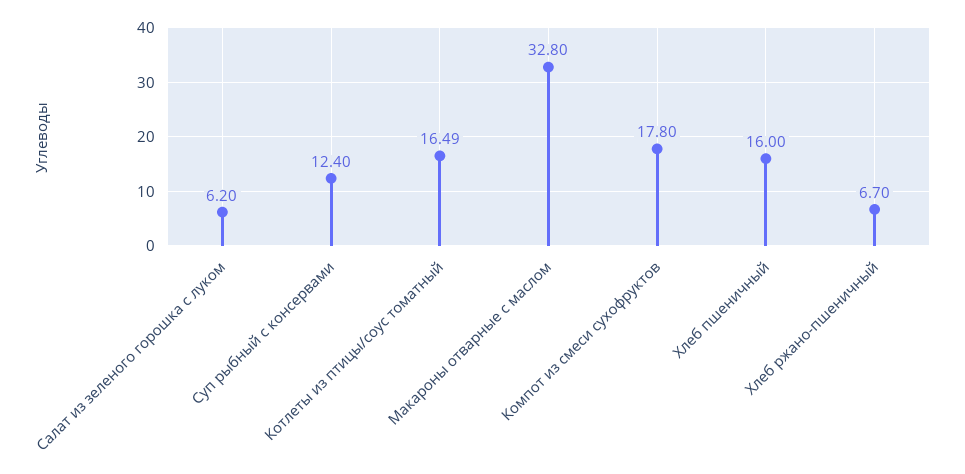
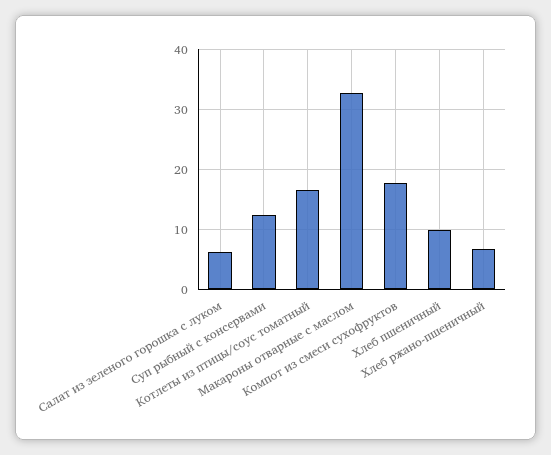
Хлеб пшеничный: 16 -> 10

